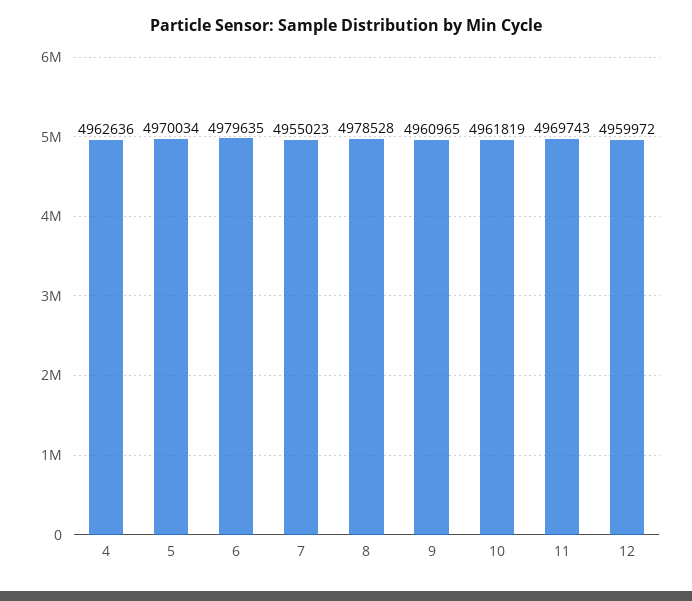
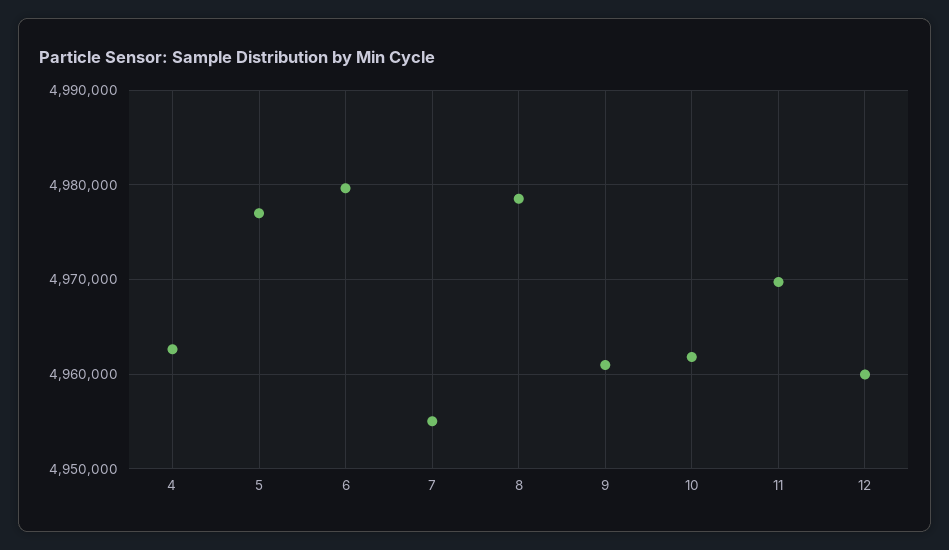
5: 4970034 -> 4977000

